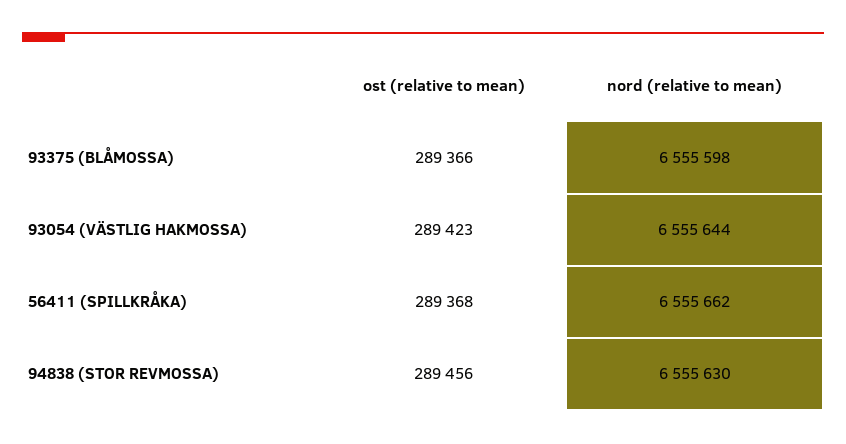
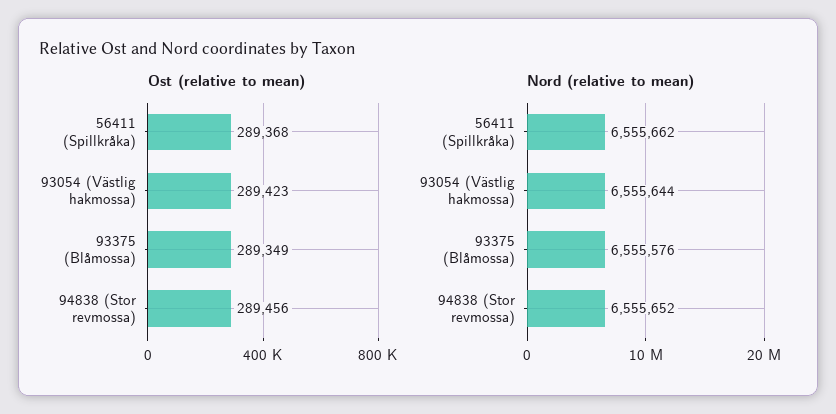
ost (relative to mean), 93375 (BLÅMOSSA): 289366 -> 289349
nord (relative to mean), 93375 (BLÅMOSSA): 6555598 -> 6555576
nord (relative to mean), 94838 (STOR REVMOSSA): 6555630 -> 6555652

